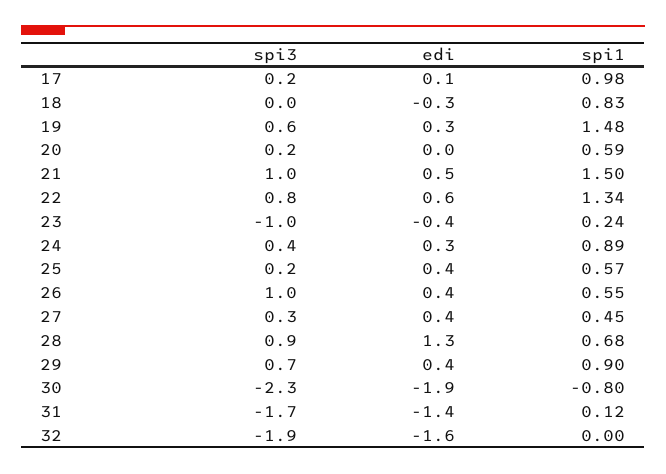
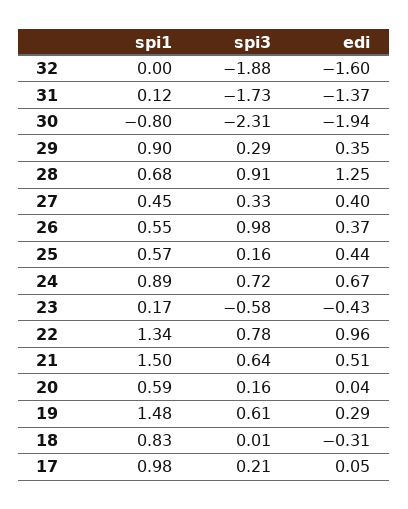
spi3, 21: 1 -> 0.64
edi, 22: 0.6 -> 0.96
spi3, 23: -1 -> -0.58
spi1, 23: 0.24 -> 0.17
spi3, 24: 0.4 -> 0.72
edi, 24: 0.3 -> 0.67
spi3, 29: 0.7 -> 0.29

